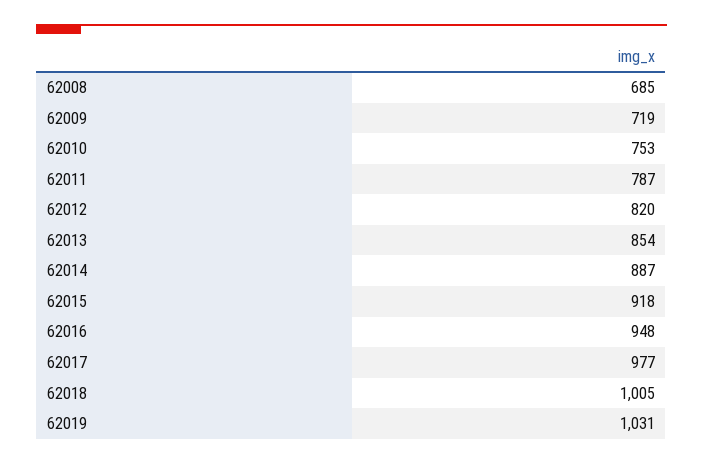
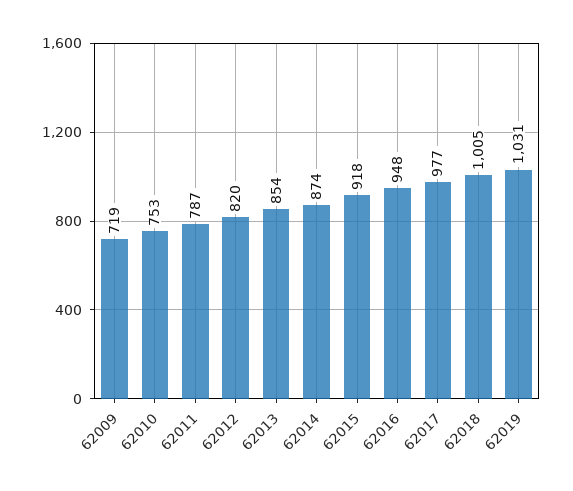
62008: 685 -> none
62014: 887 -> 874

